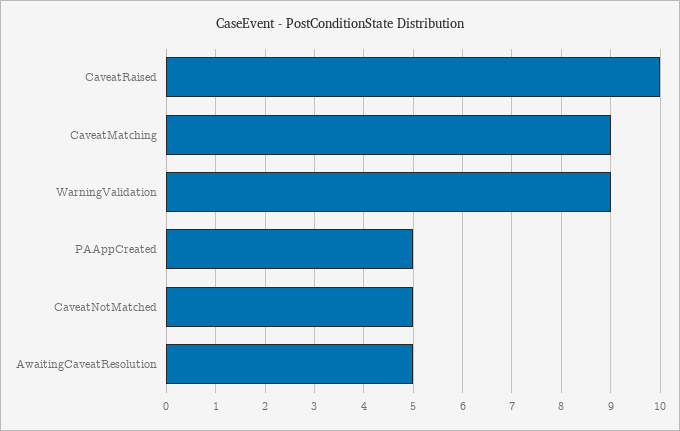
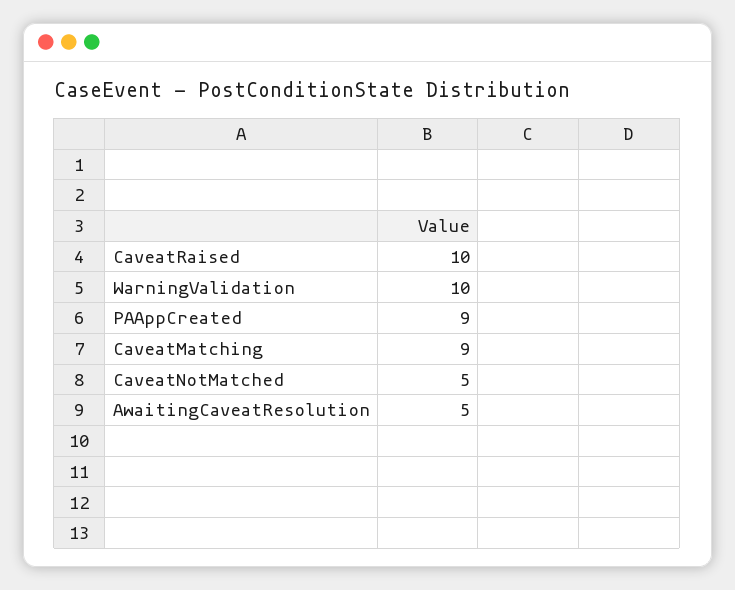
WarningValidation: 9 -> 10
PAAppCreated: 5 -> 9

